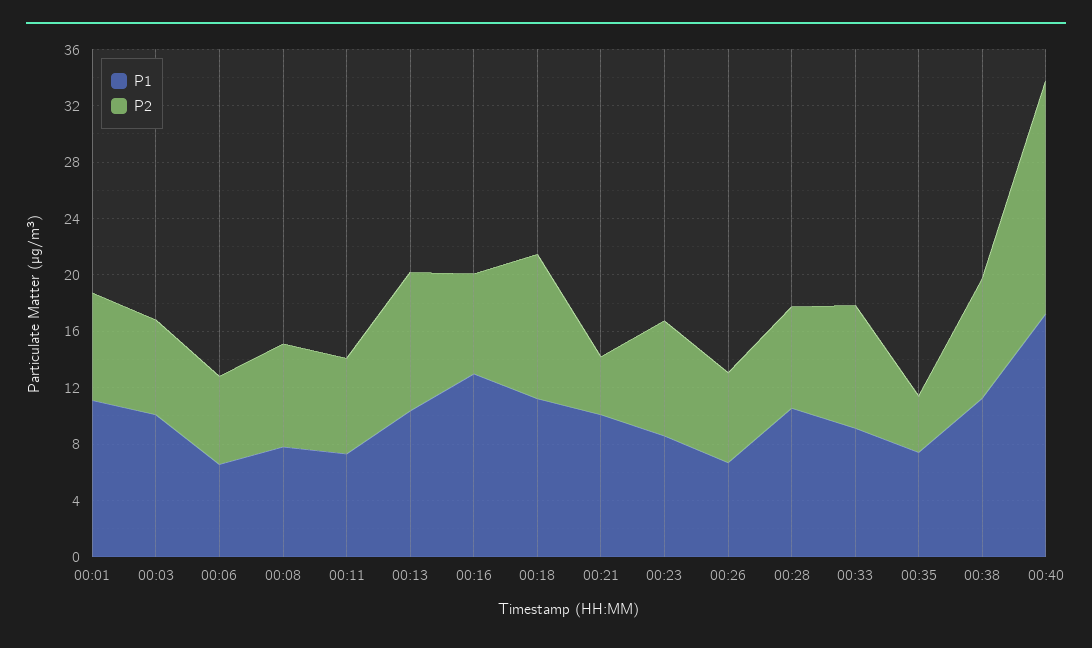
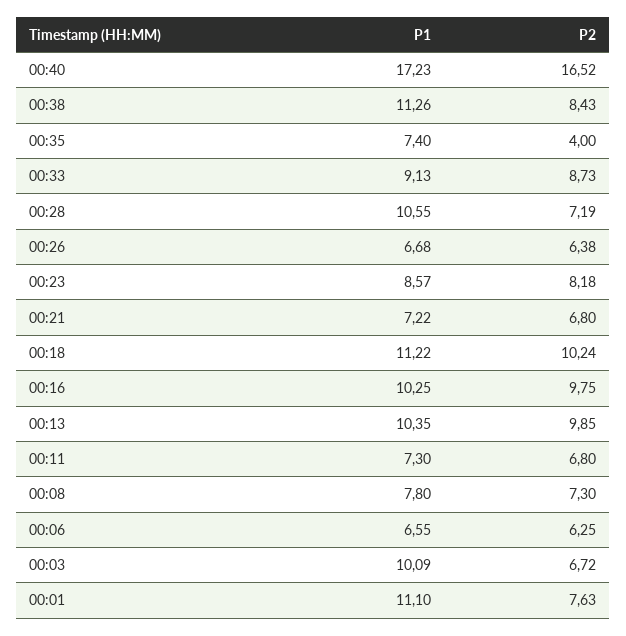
P1, 00:16: 13 -> 10.25
P2, 00:16: 7 -> 9.75
P1, 00:21: 10 -> 7.22
P2, 00:21: 4 -> 6.8

